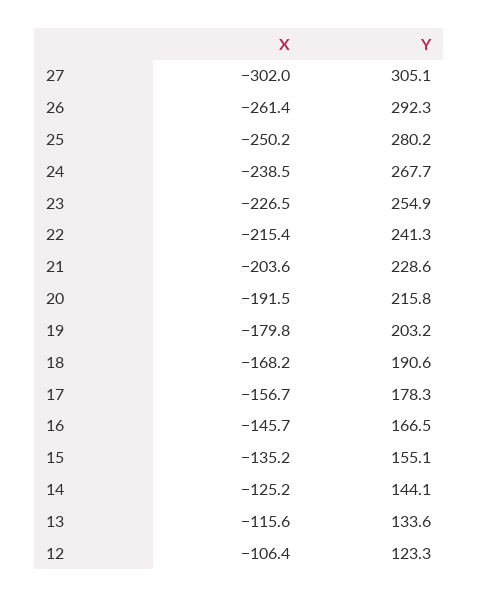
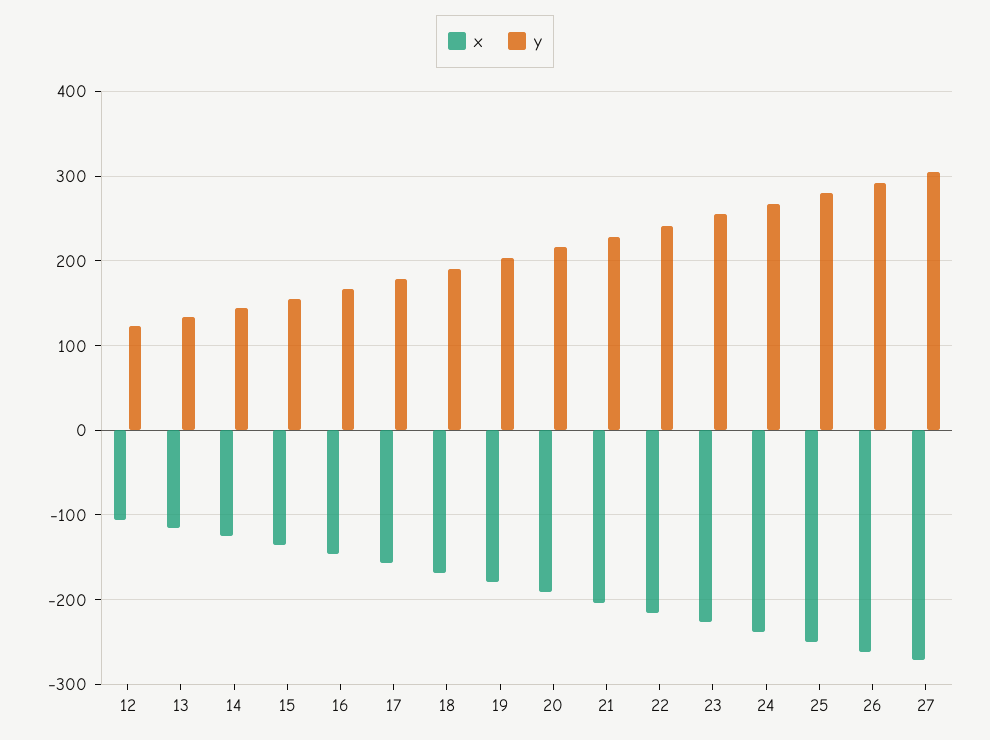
X, 27: -302 -> -270

